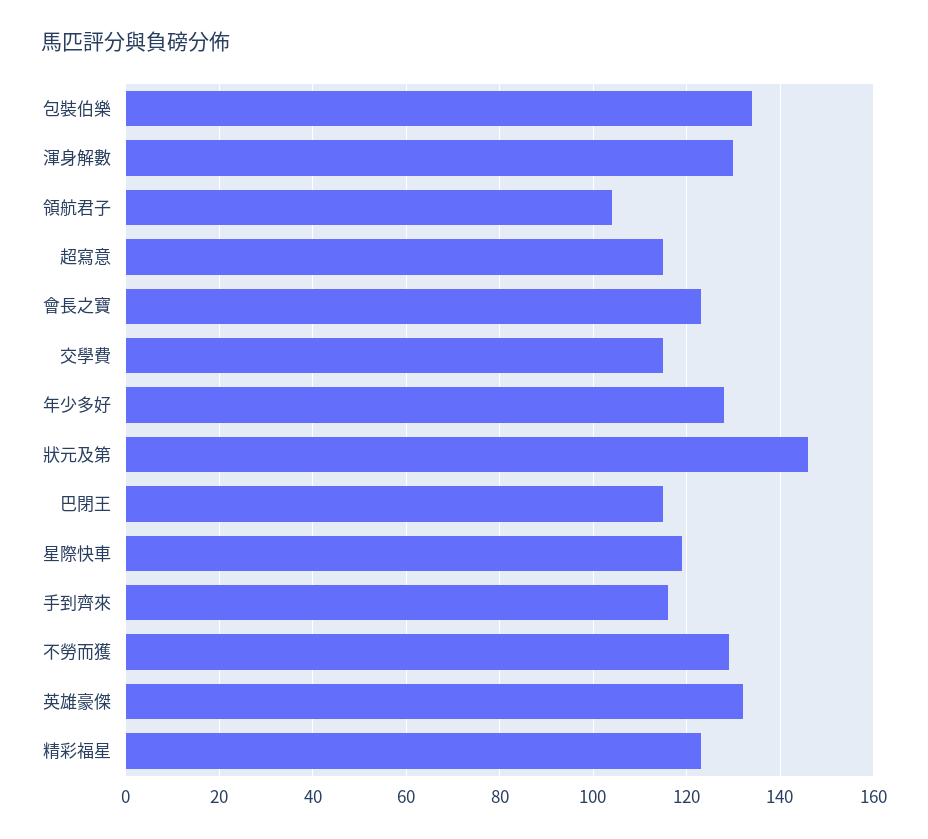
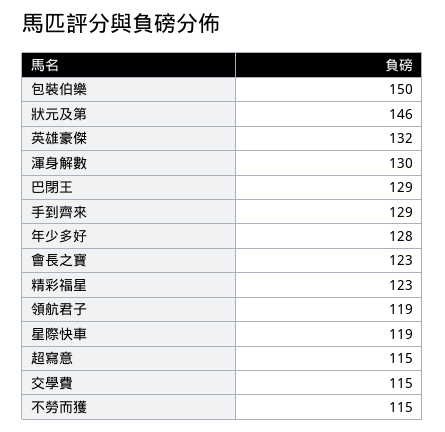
包裝伯樂: 135 -> 150
領航君子: 105 -> 119
巴閉王: 115 -> 129
手到齊來: 115 -> 129
不勞而獲: 130 -> 115

